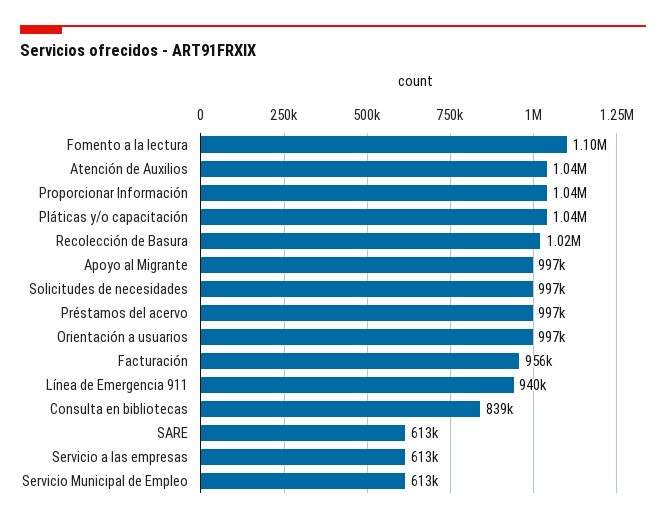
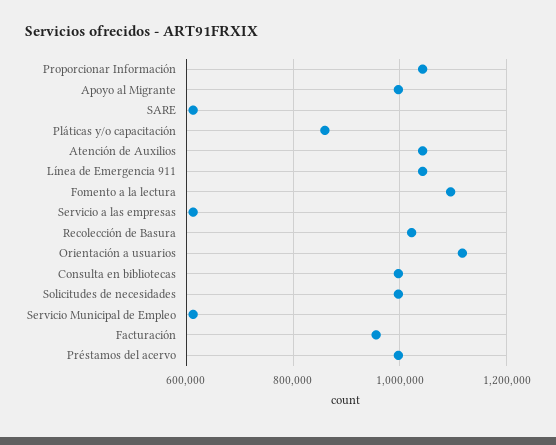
Pláticas y/o capacitación: 1040000 -> 860000
Orientación a usuarios: 997000 -> 1120000
Línea de Emergencia 911: 940000 -> 1040000
Consulta en bibliotecas: 839000 -> 1000000

